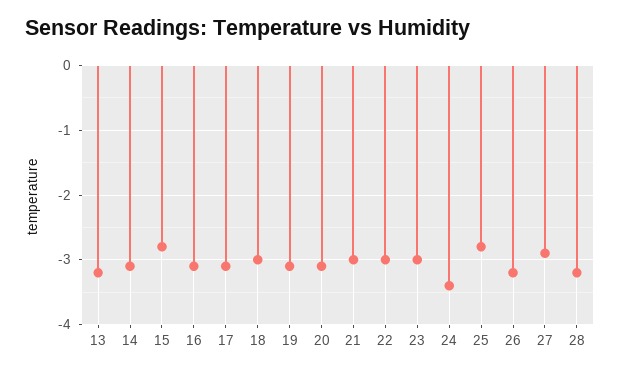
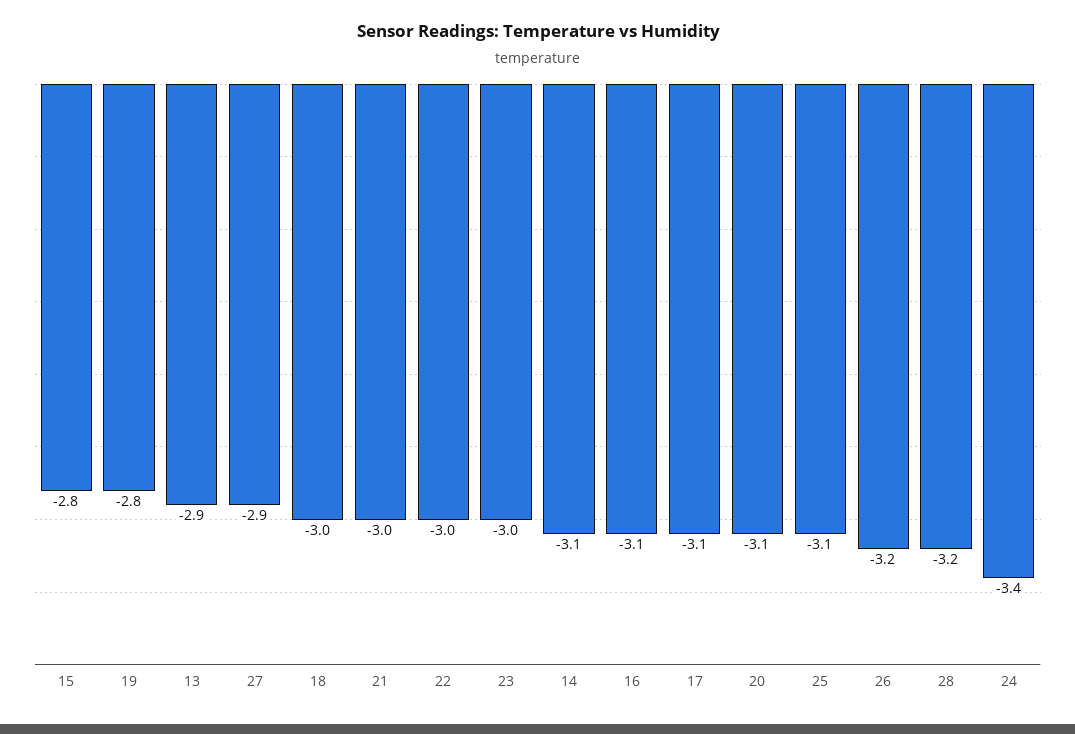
13: -3.2 -> -2.9
19: -3.1 -> -2.8
25: -2.8 -> -3.1

